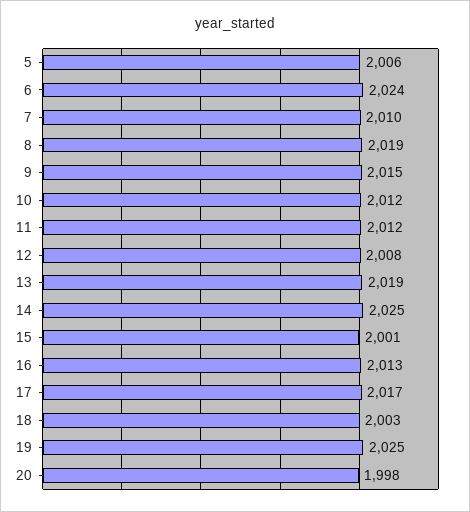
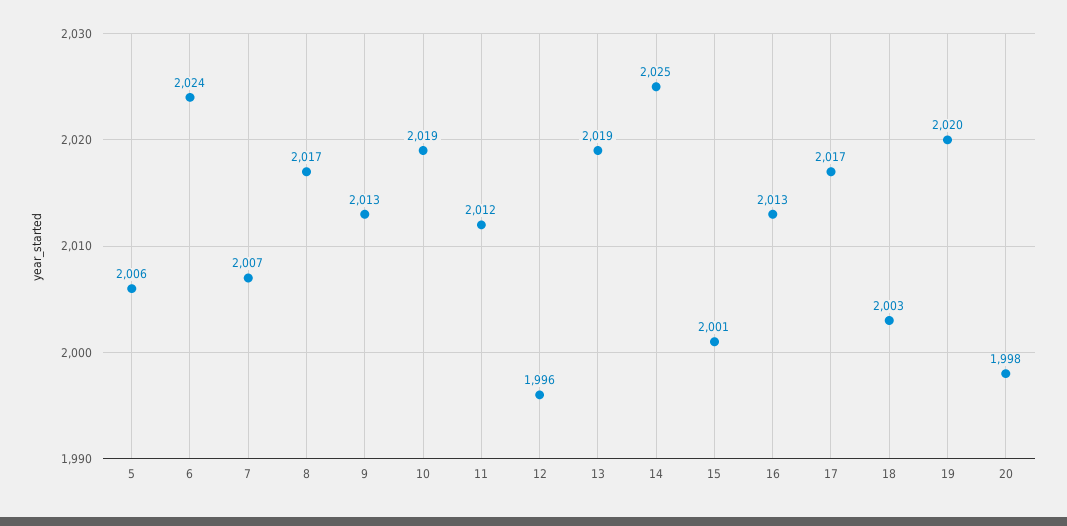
7: 2010 -> 2007
8: 2019 -> 2017
9: 2015 -> 2013
10: 2012 -> 2019
12: 2008 -> 1996
19: 2025 -> 2020

